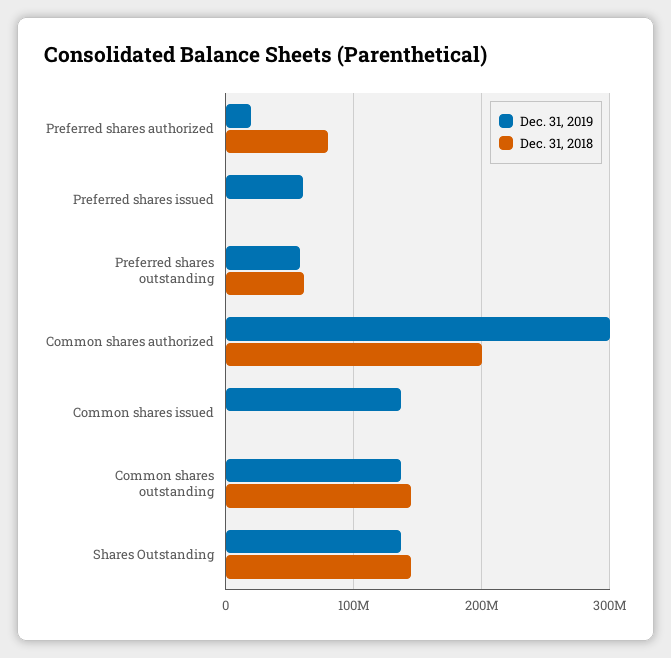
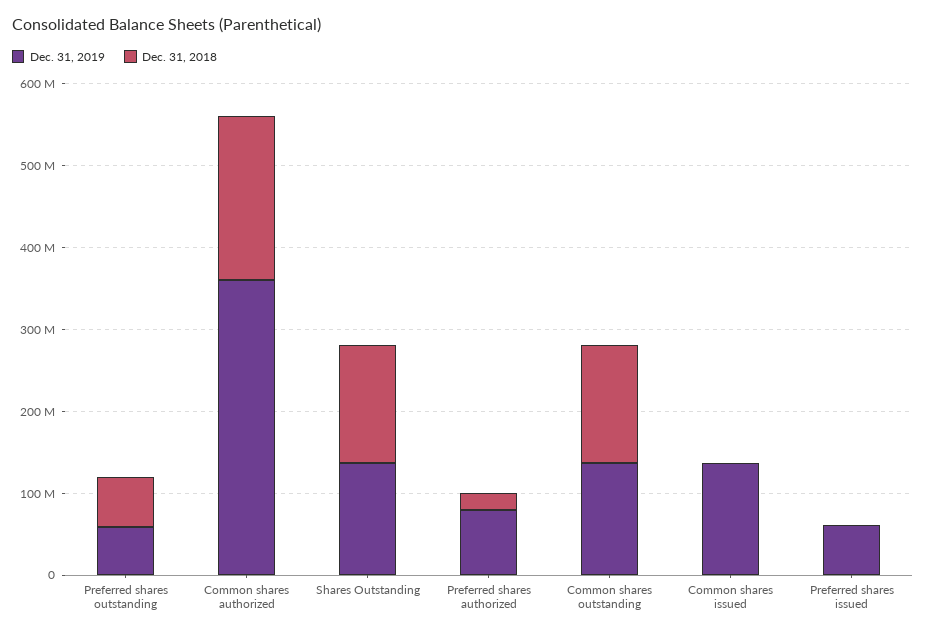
Dec. 31, 2019, Preferred shares authorized: 20000000 -> 80000000
Dec. 31, 2018, Preferred shares authorized: 80000000 -> 20000000
Dec. 31, 2019, Common shares authorized: 300000000 -> 360000000

